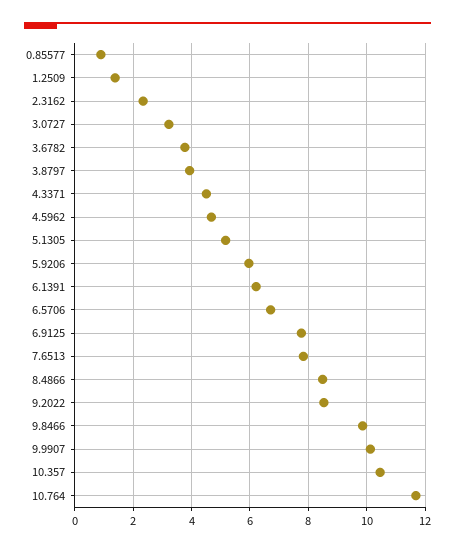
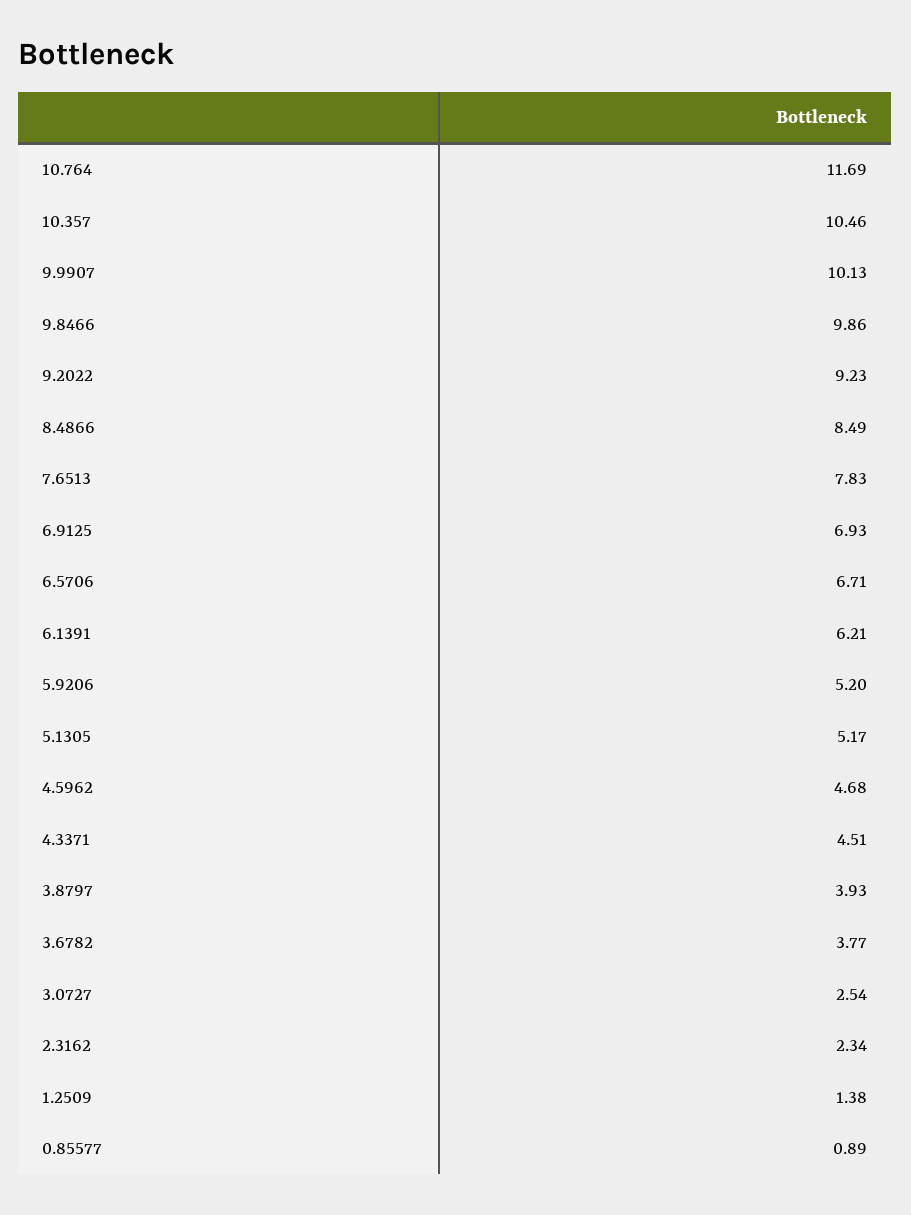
3.0727: 3.25 -> 2.54
5.9206: 6 -> 5.2
6.9125: 7.75 -> 6.93
9.2022: 8.5 -> 9.23

